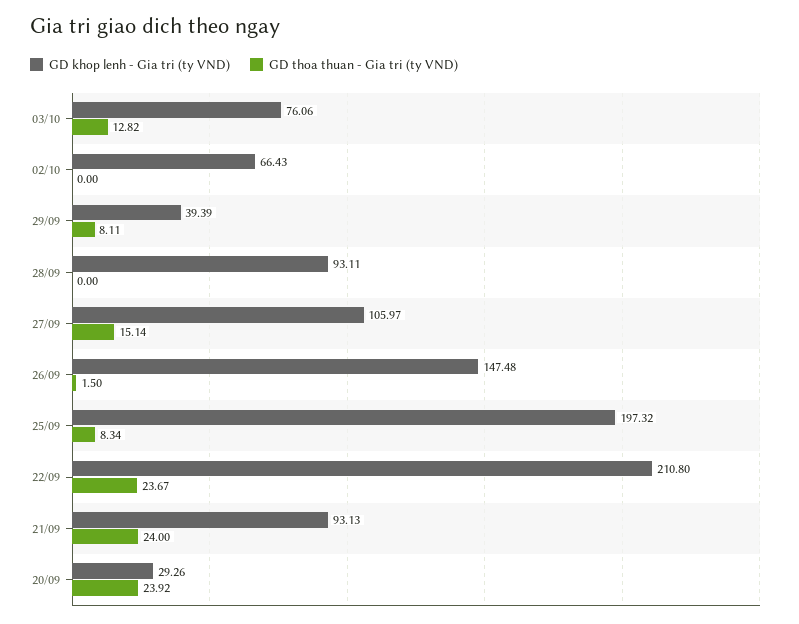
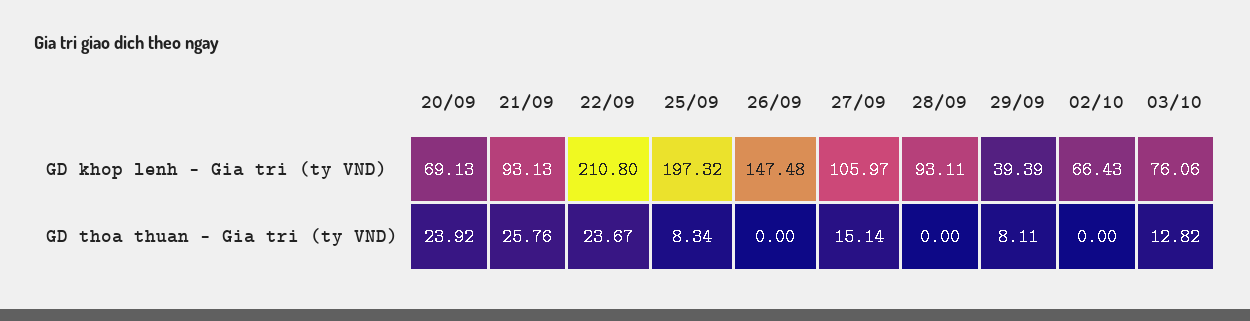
GD thoa thuan - Gia tri (ty VND), 26/09: 1.5 -> 0
GD thoa thuan - Gia tri (ty VND), 21/09: 24 -> 25.76
GD khop lenh - Gia tri (ty VND), 20/09: 29.26 -> 69.13

